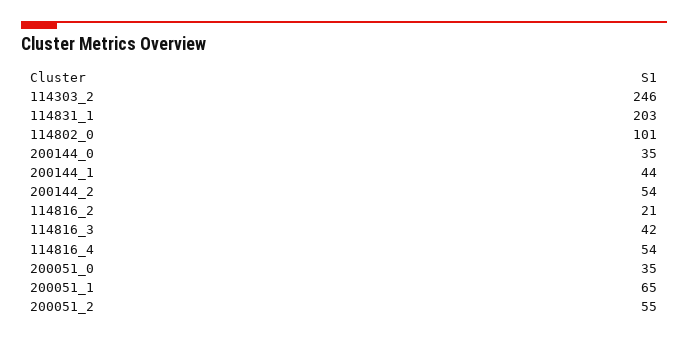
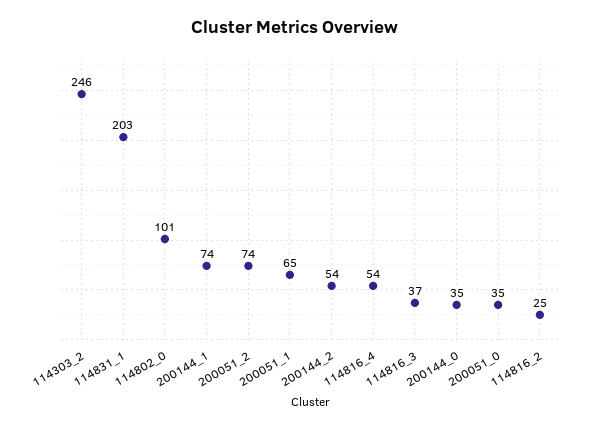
200144_1: 44 -> 74
114816_2: 21 -> 25
114816_3: 42 -> 37
200051_2: 55 -> 74

